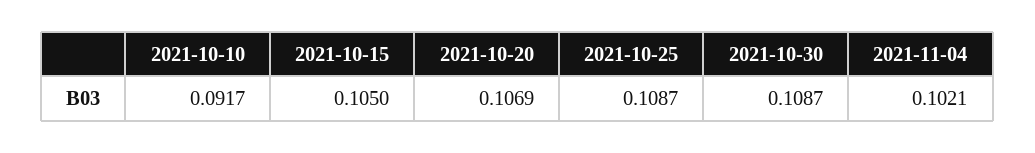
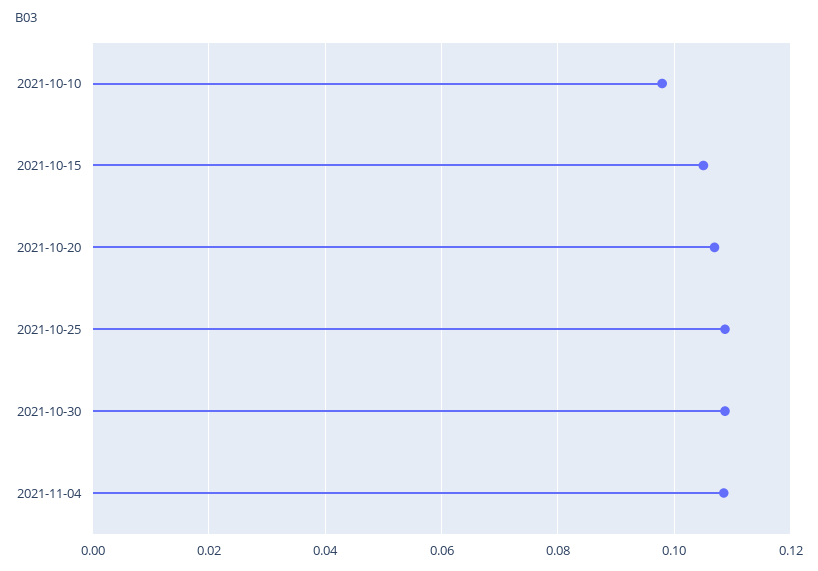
2021-10-10: 0.0917 -> 0.098
2021-11-04: 0.1021 -> 0.108

